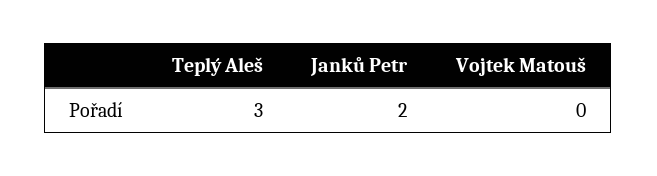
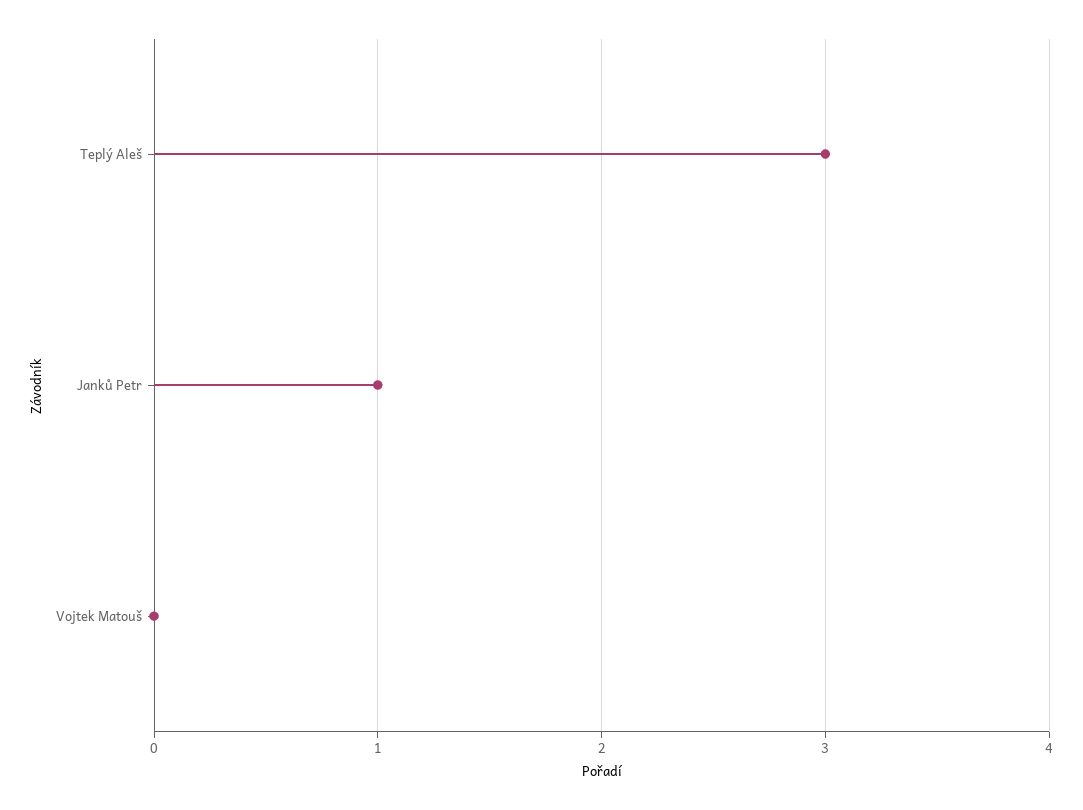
Janků Petr: 2 -> 1

